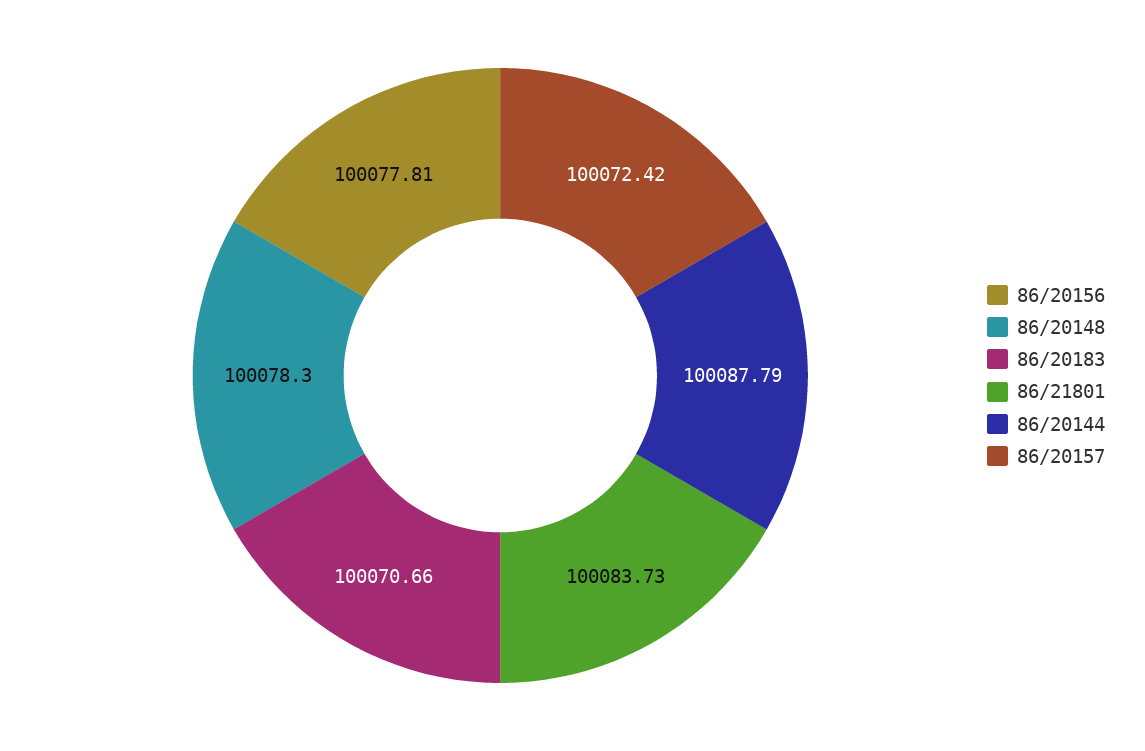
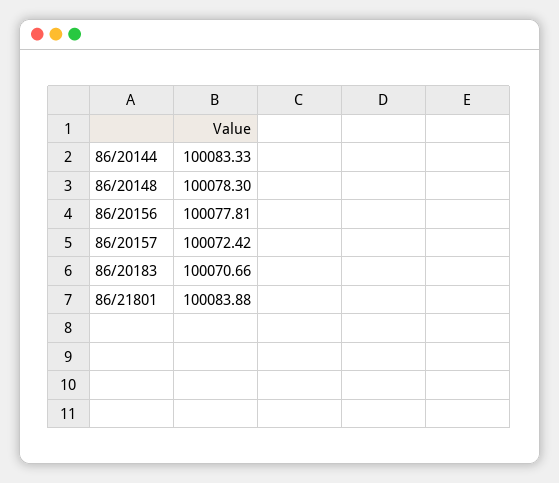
86/21801: 100083.73 -> 100083.88
86/20144: 100087.79 -> 100083.33

